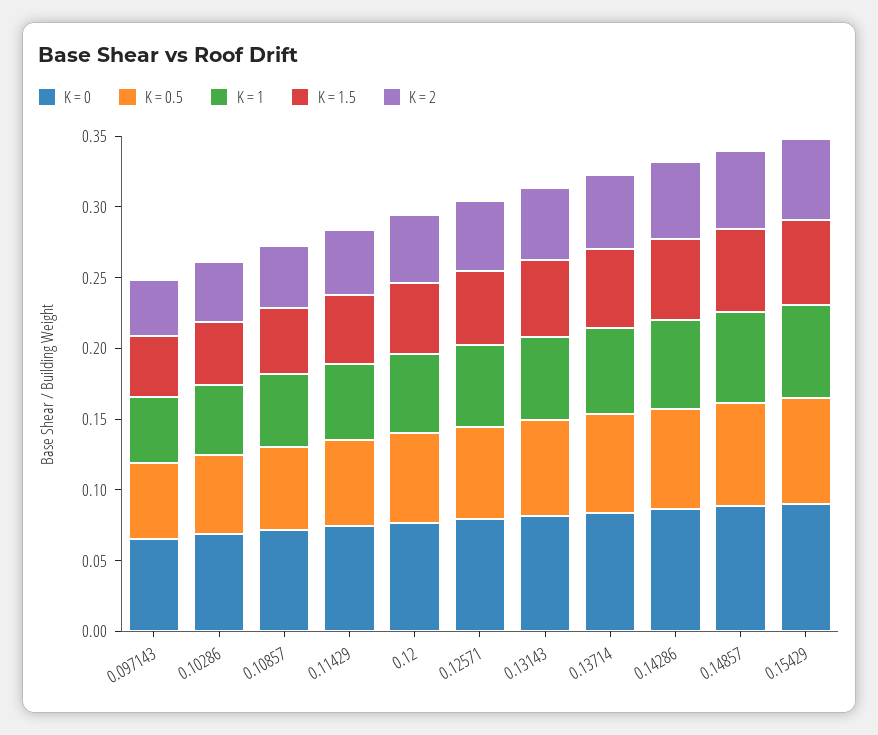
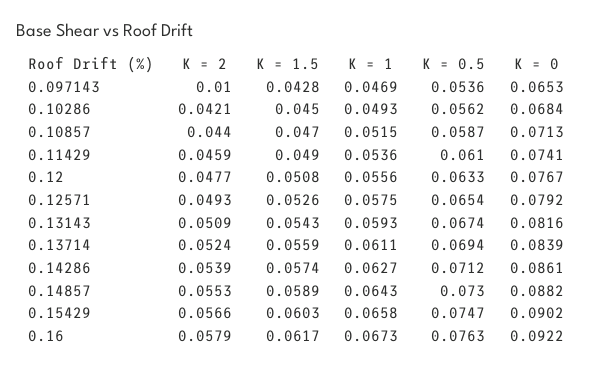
K = 2, 0.097143: 0.04 -> 0.01
K = 2, 0.16: none -> 0.0579
K = 1.5, 0.16: none -> 0.0617
K = 1, 0.16: none -> 0.0673
K = 0.5, 0.16: none -> 0.0763
K = 0, 0.16: none -> 0.0922

